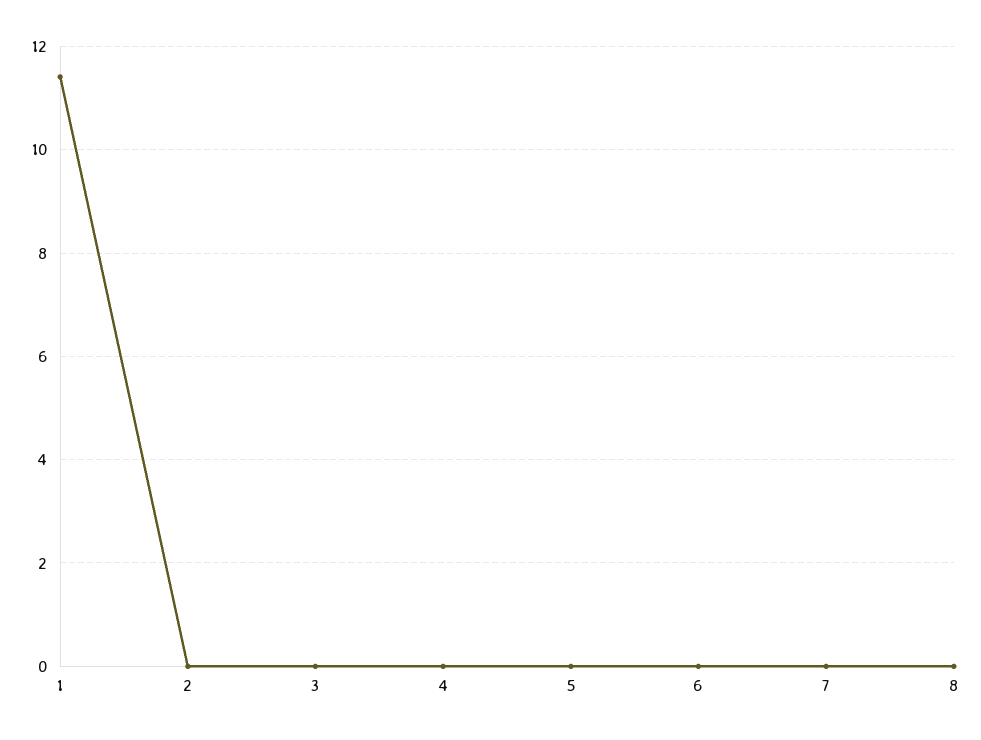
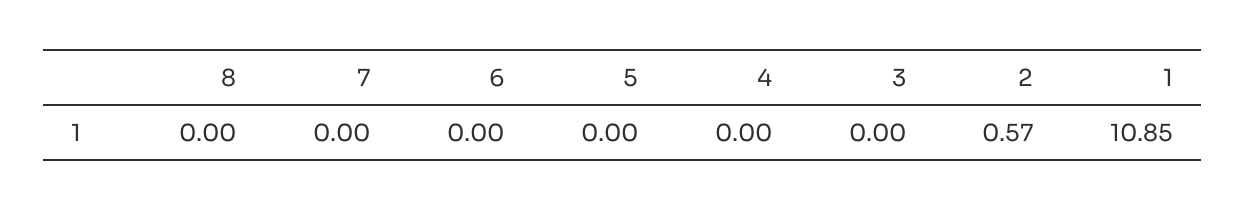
1: 11.4 -> 10.85
2: 0 -> 0.57

